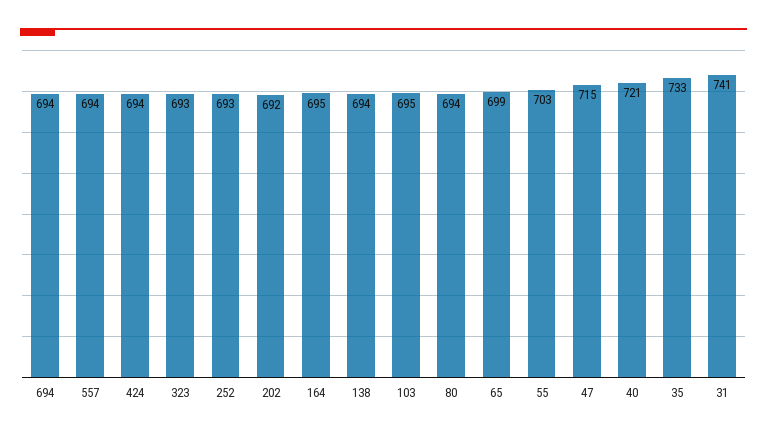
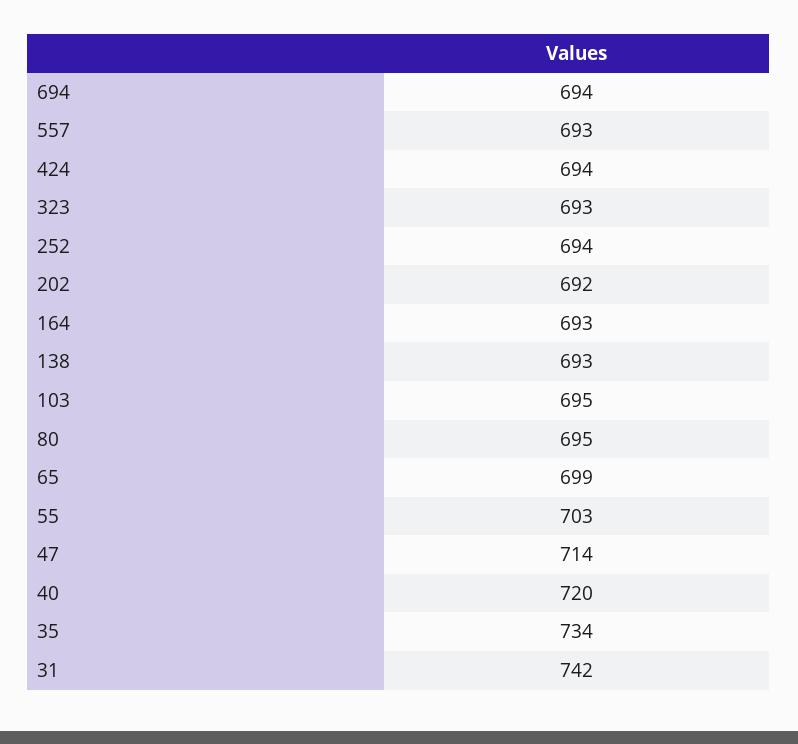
557: 694 -> 693
252: 693 -> 694
164: 695 -> 693
138: 694 -> 693
80: 694 -> 695
47: 715 -> 714
40: 721 -> 720
35: 733 -> 734
31: 741 -> 742

